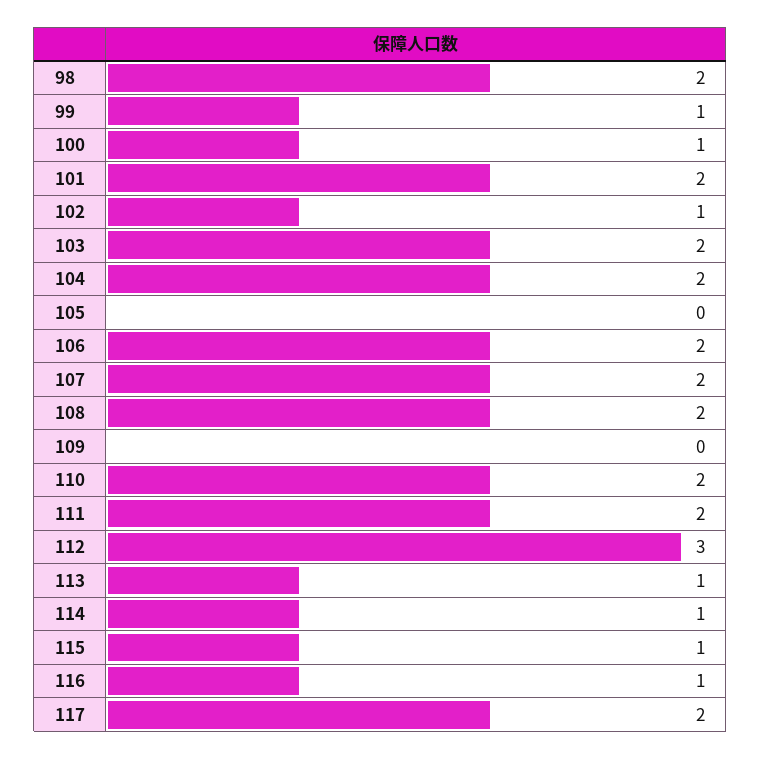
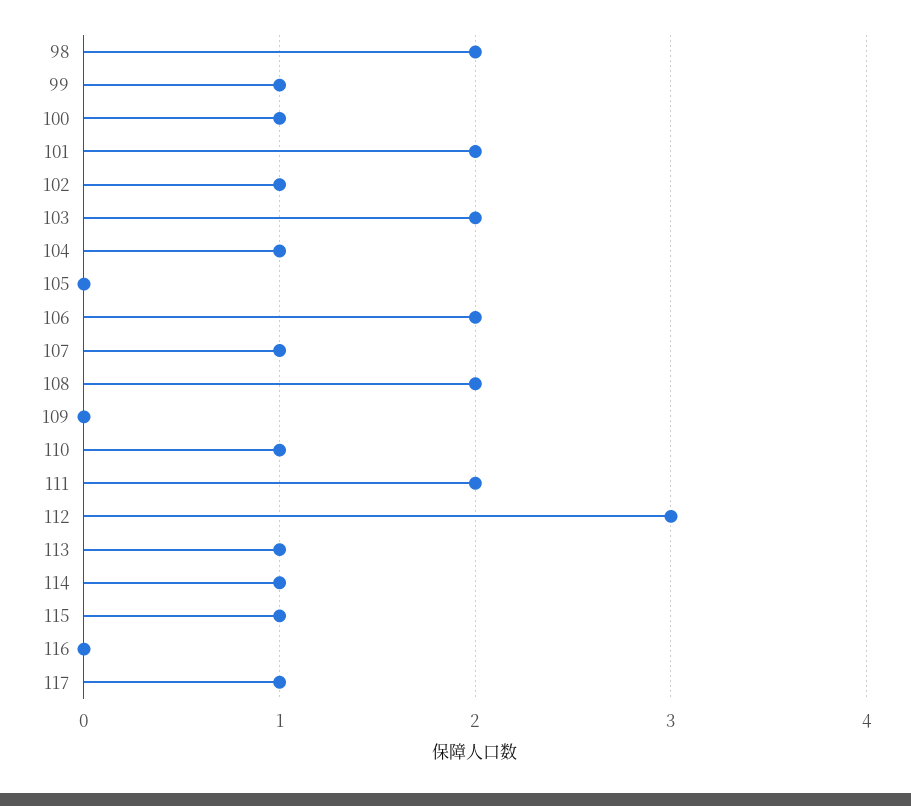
104: 2 -> 1
107: 2 -> 1
110: 2 -> 1
116: 1 -> 0
117: 2 -> 1

